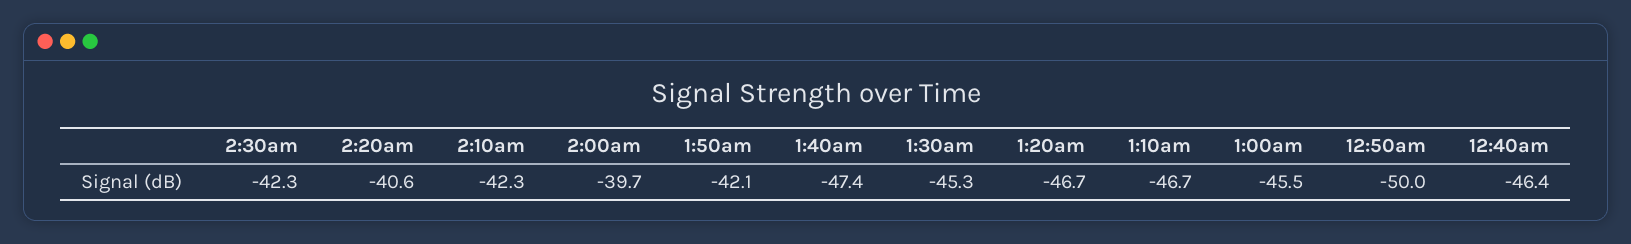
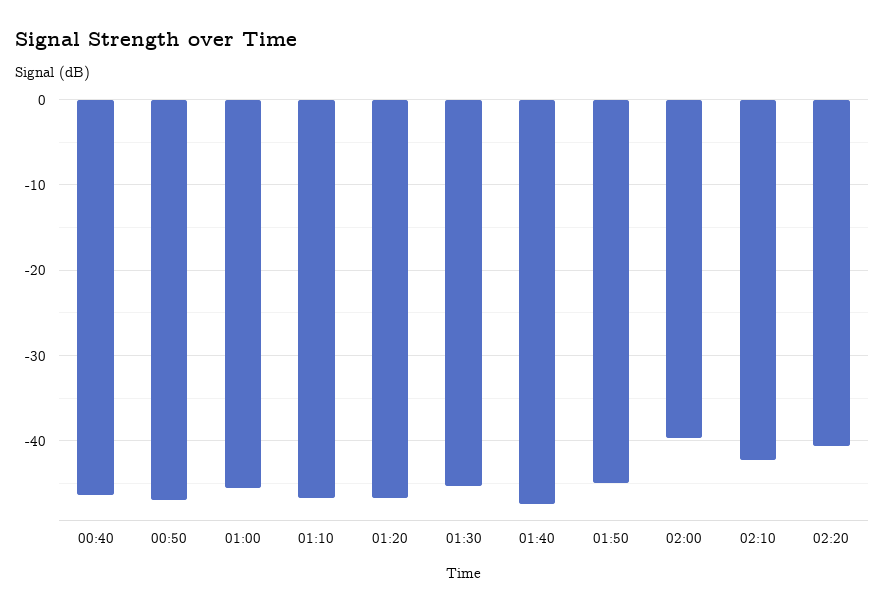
2:30am: -42.3 -> none
1:50am: -42.1 -> -45
12:50am: -50 -> -47

